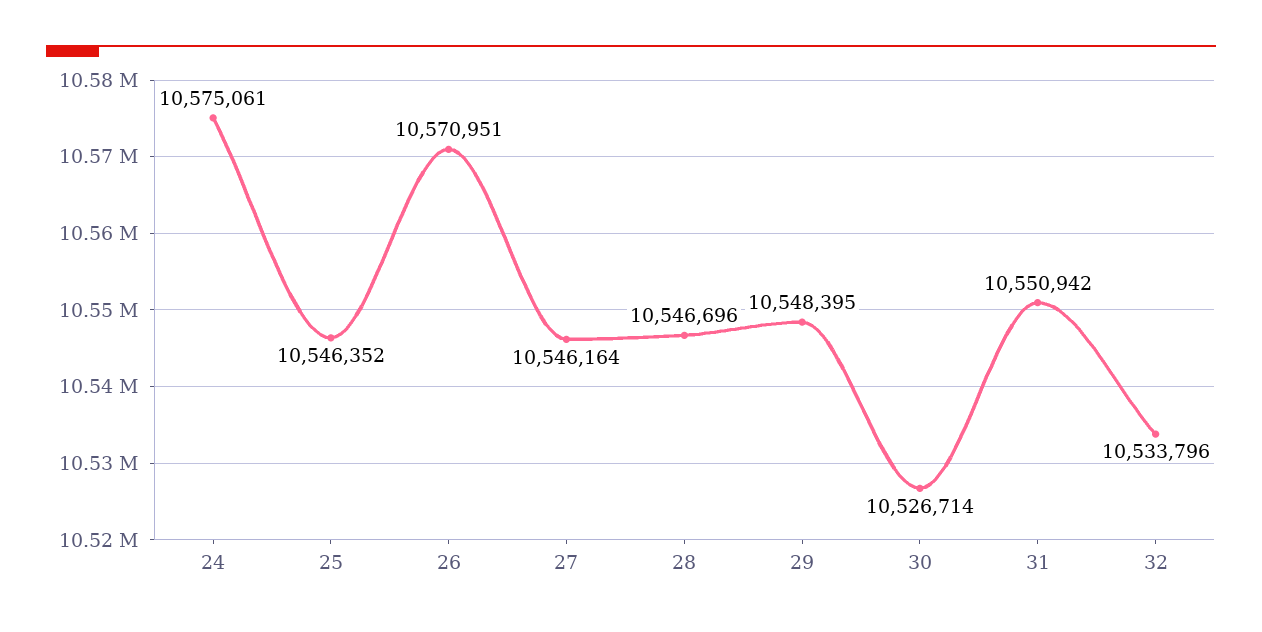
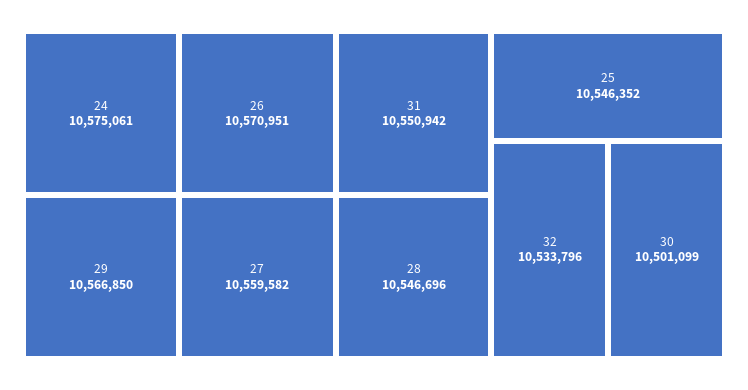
27: 10546164 -> 10559582
29: 10548395 -> 10566850
30: 10526714 -> 10501099

